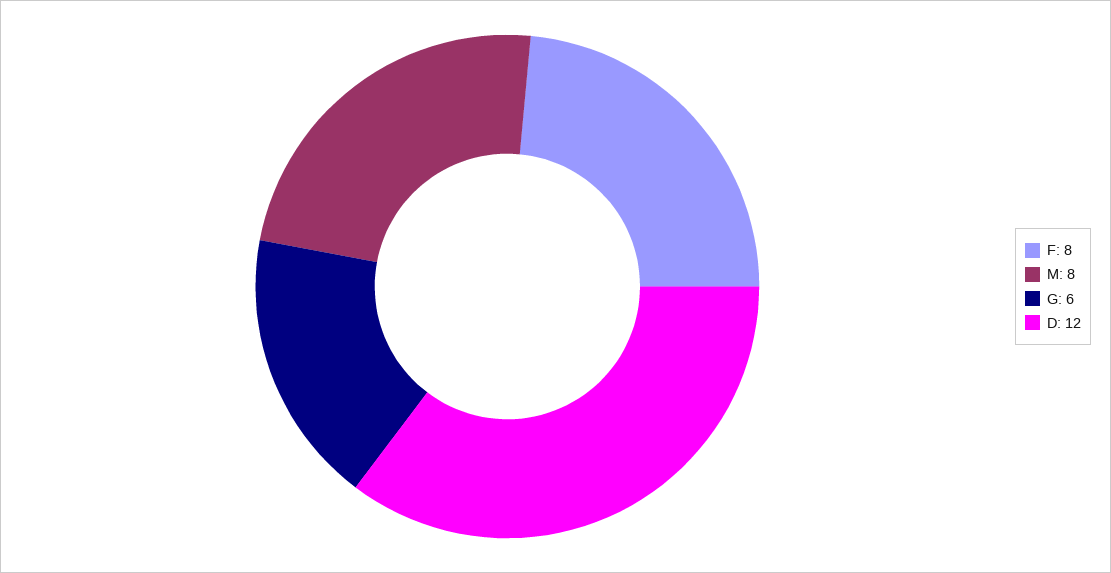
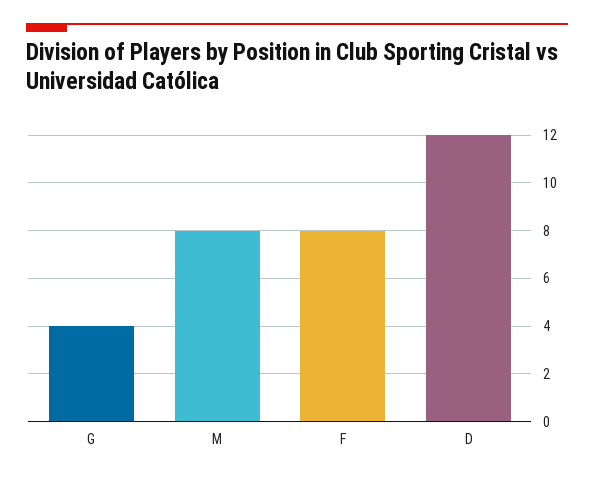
G: 6 -> 4

